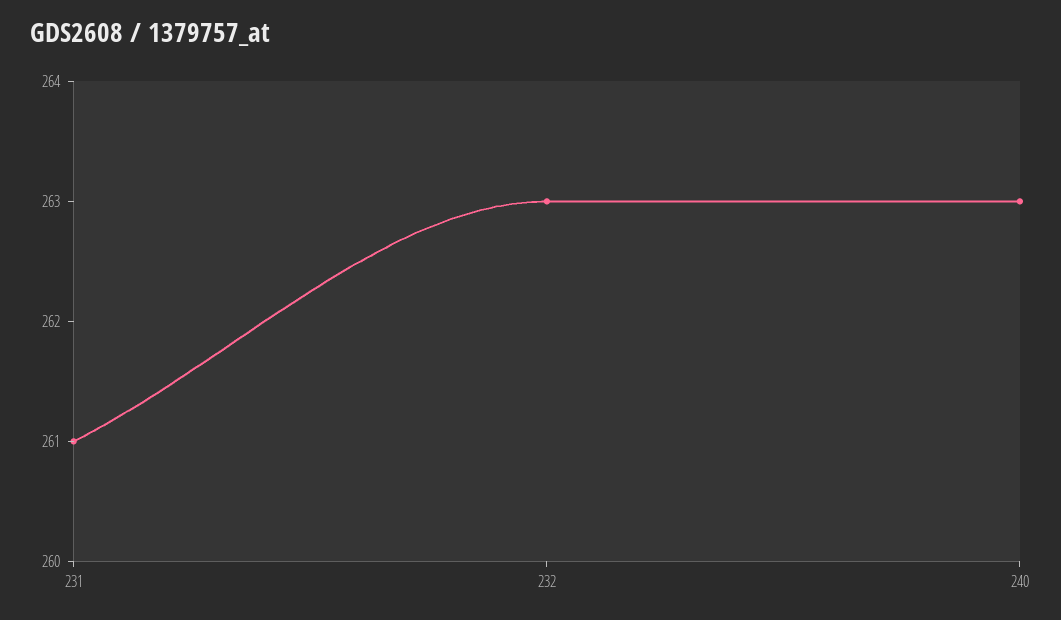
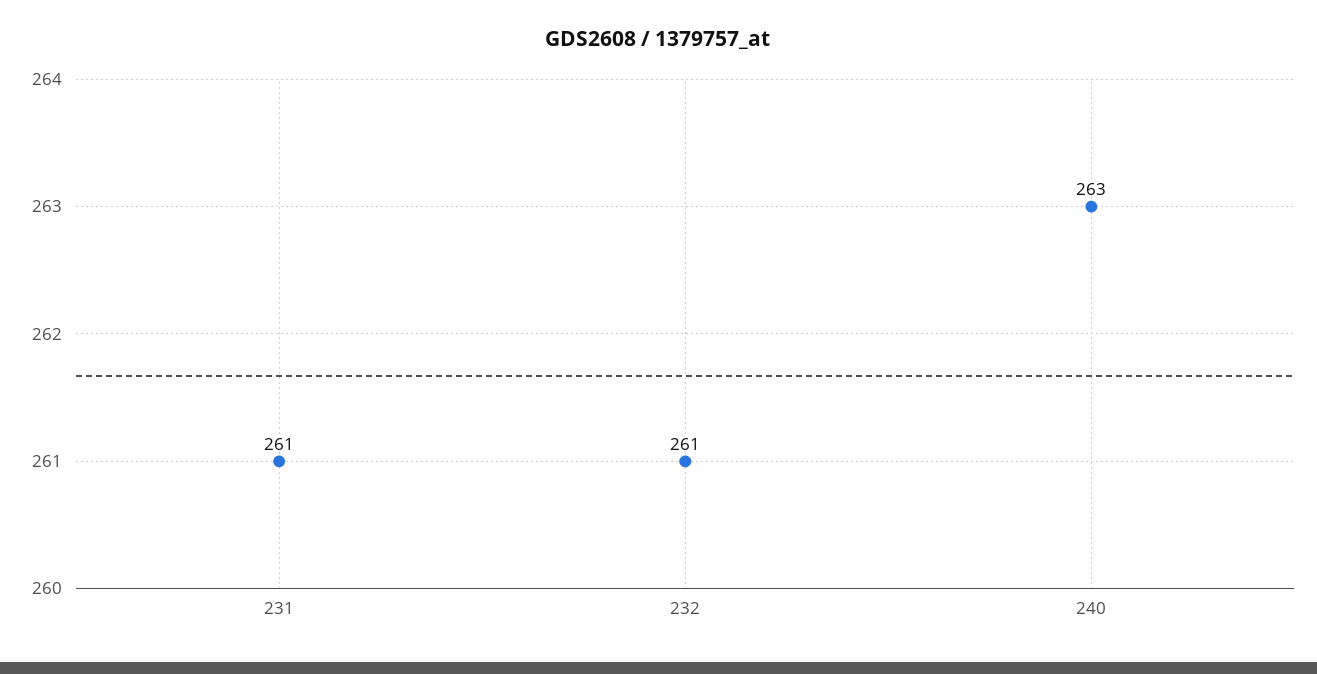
232: 263 -> 261

